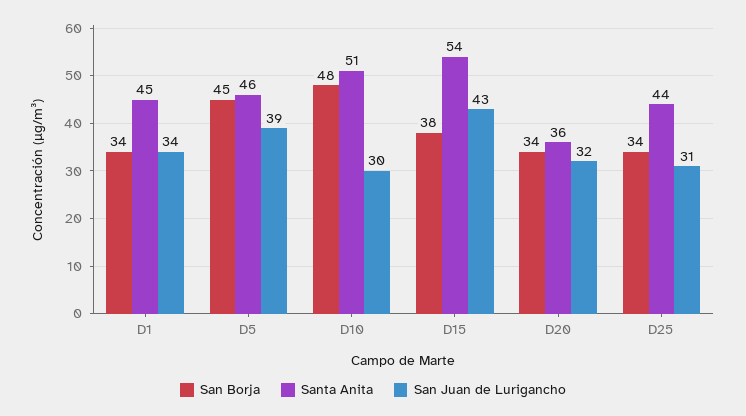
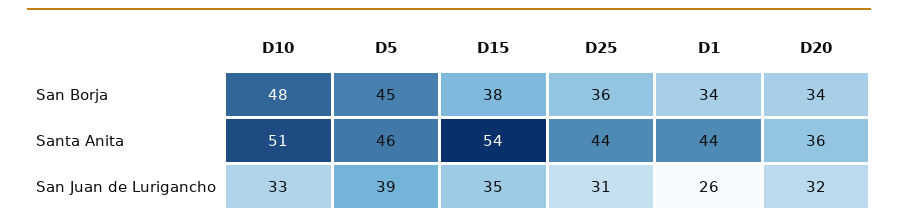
Santa Anita, D1: 45 -> 44
San Juan de Lurigancho, D1: 34 -> 26
San Juan de Lurigancho, D10: 30 -> 33
San Juan de Lurigancho, D15: 43 -> 35
San Borja, D25: 34 -> 36

